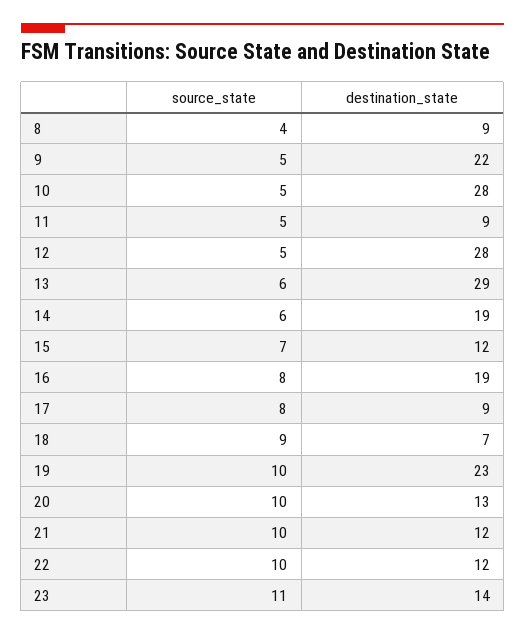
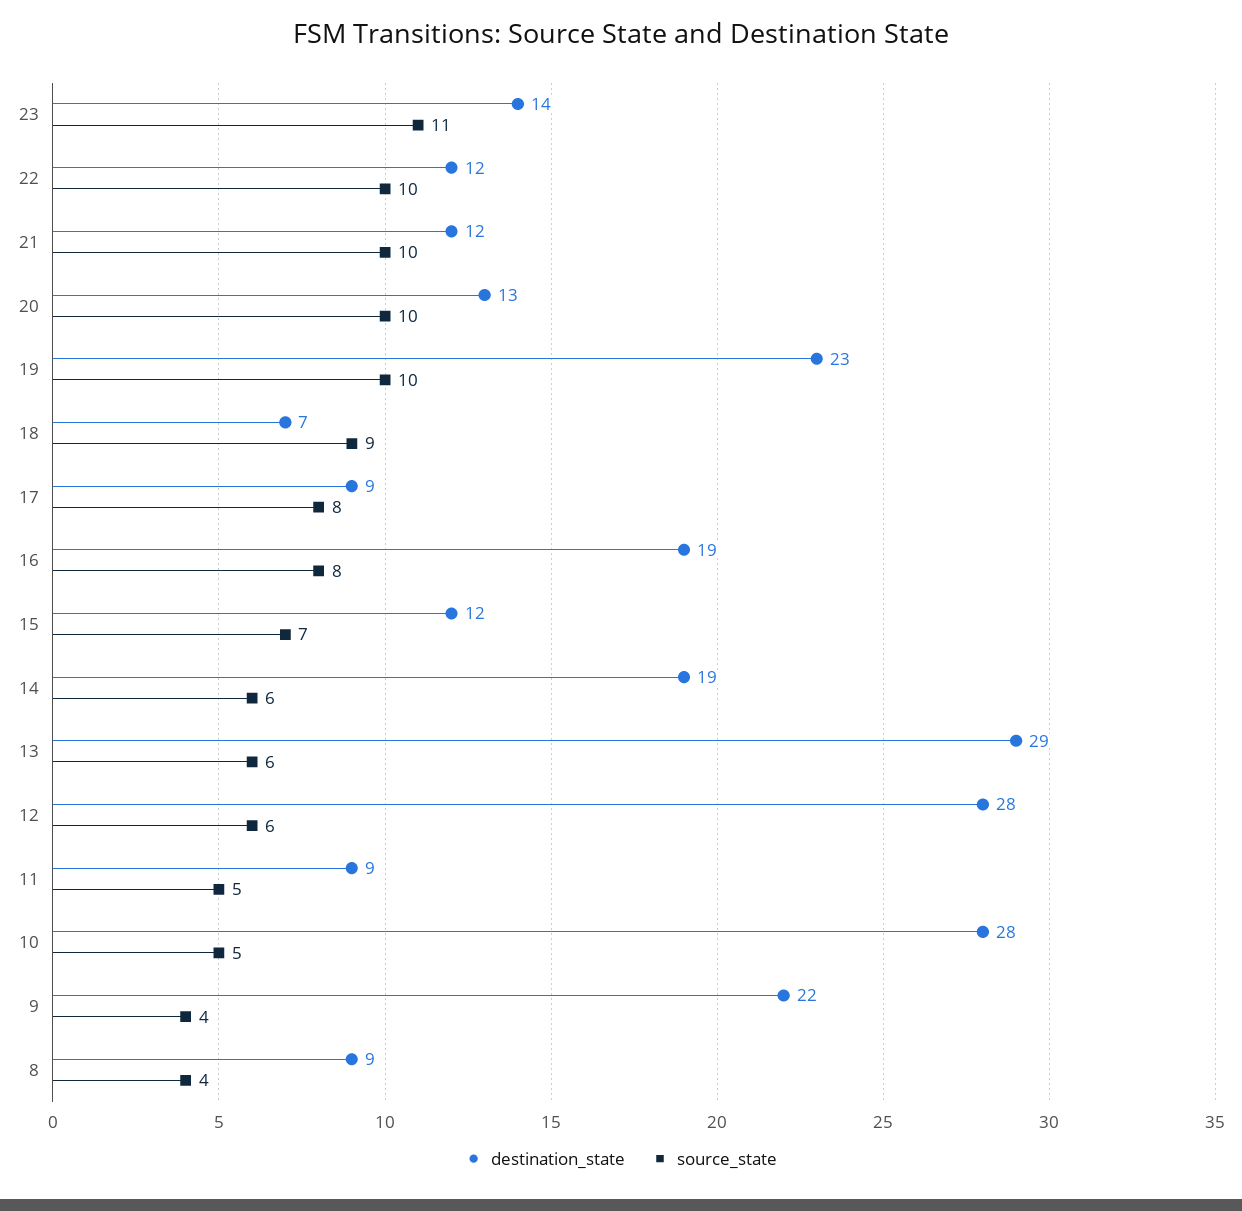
source_state, 9: 5 -> 4
source_state, 12: 5 -> 6

